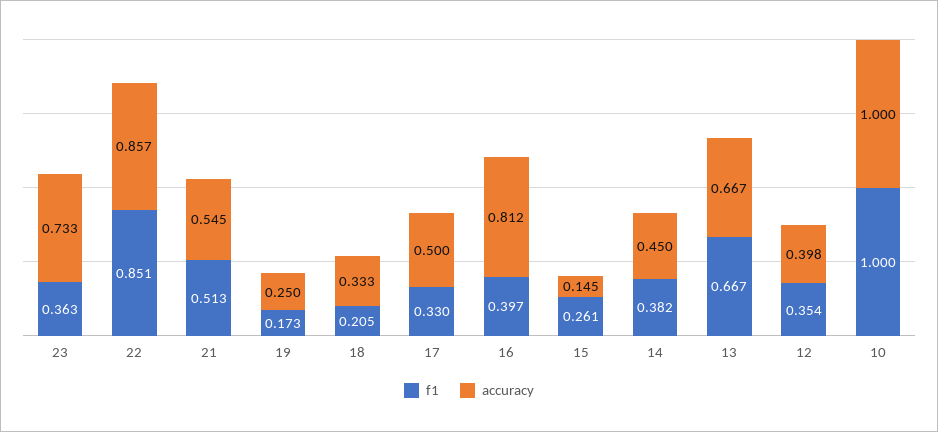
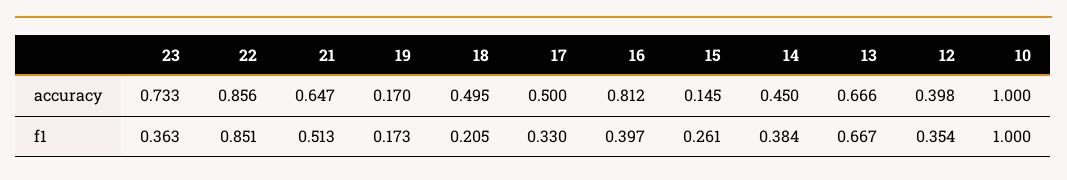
accuracy, 22: 0.857 -> 0.856
accuracy, 21: 0.545 -> 0.647
accuracy, 19: 0.25 -> 0.17
accuracy, 18: 0.333 -> 0.495
f1, 14: 0.382 -> 0.384
accuracy, 13: 0.667 -> 0.666

